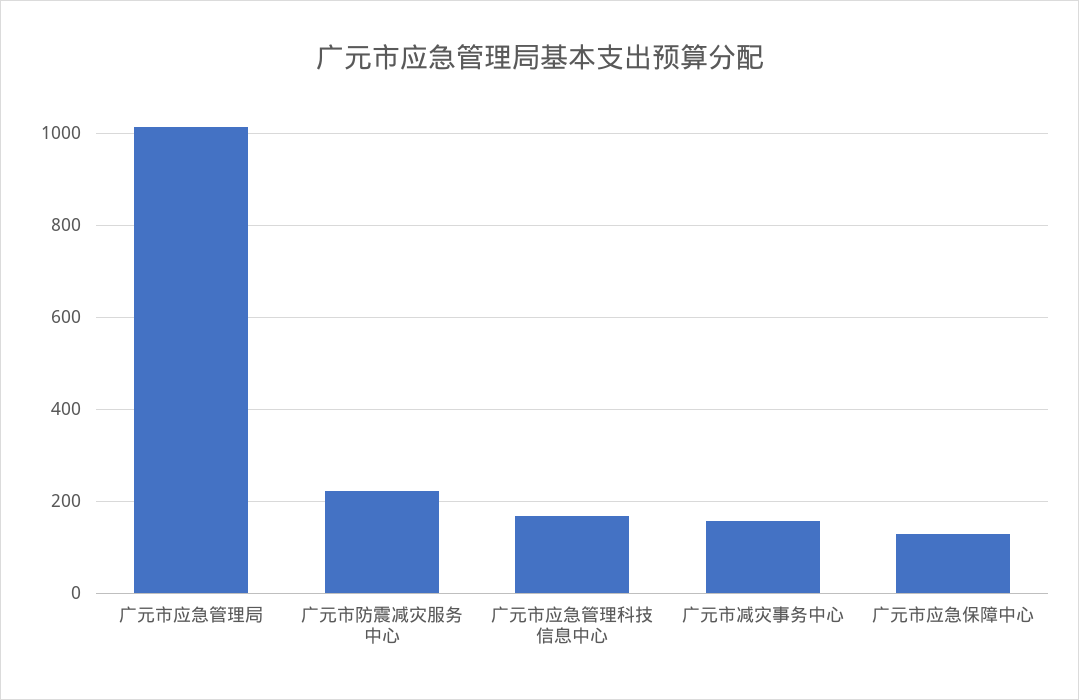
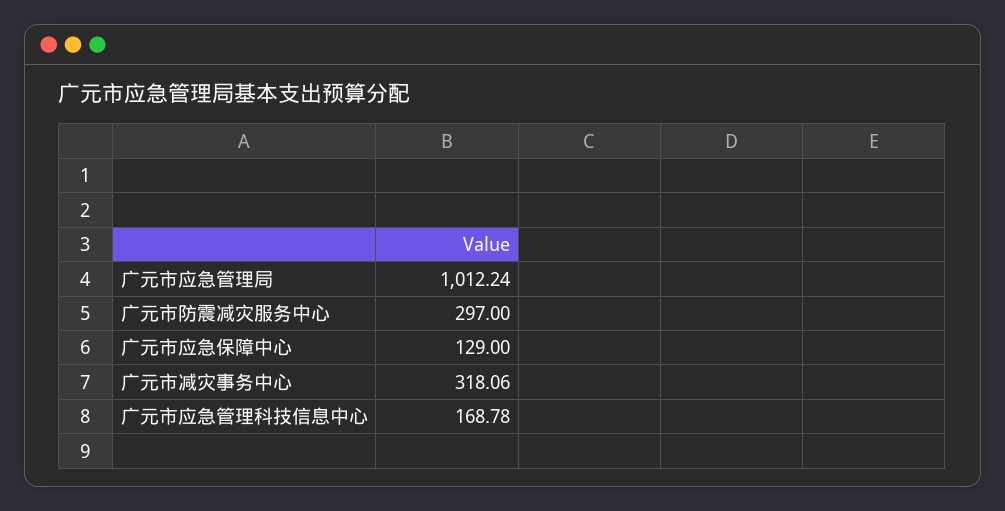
广元市防震减灾服务中心: 220 -> 297
广元市减灾事务中心: 160 -> 318.06

